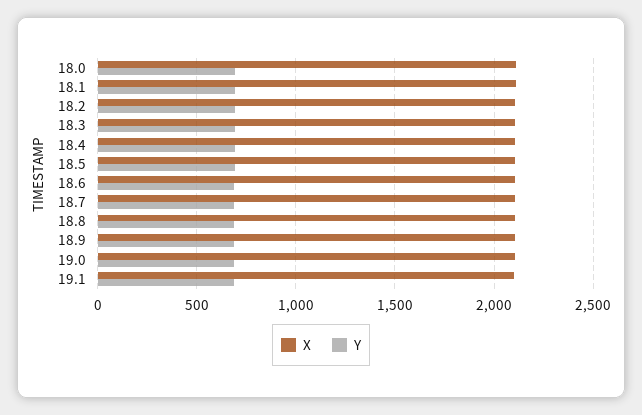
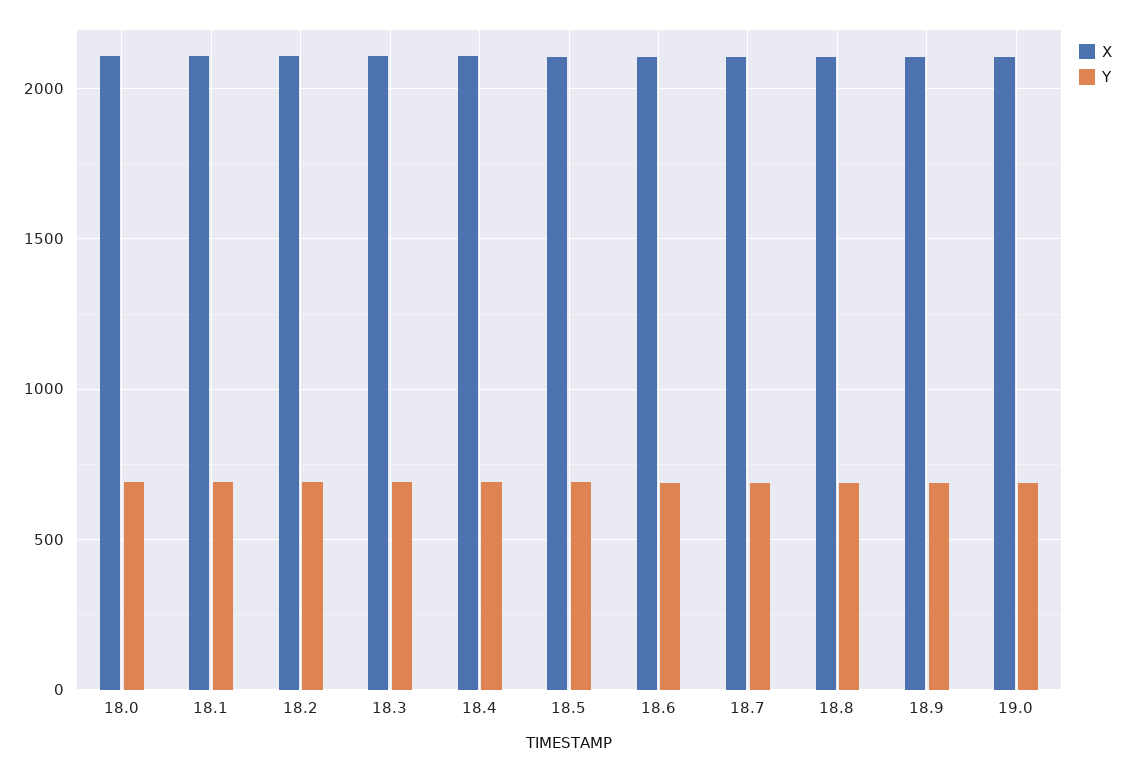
X, 19.1: 2100 -> none
Y, 19.1: 700 -> none

